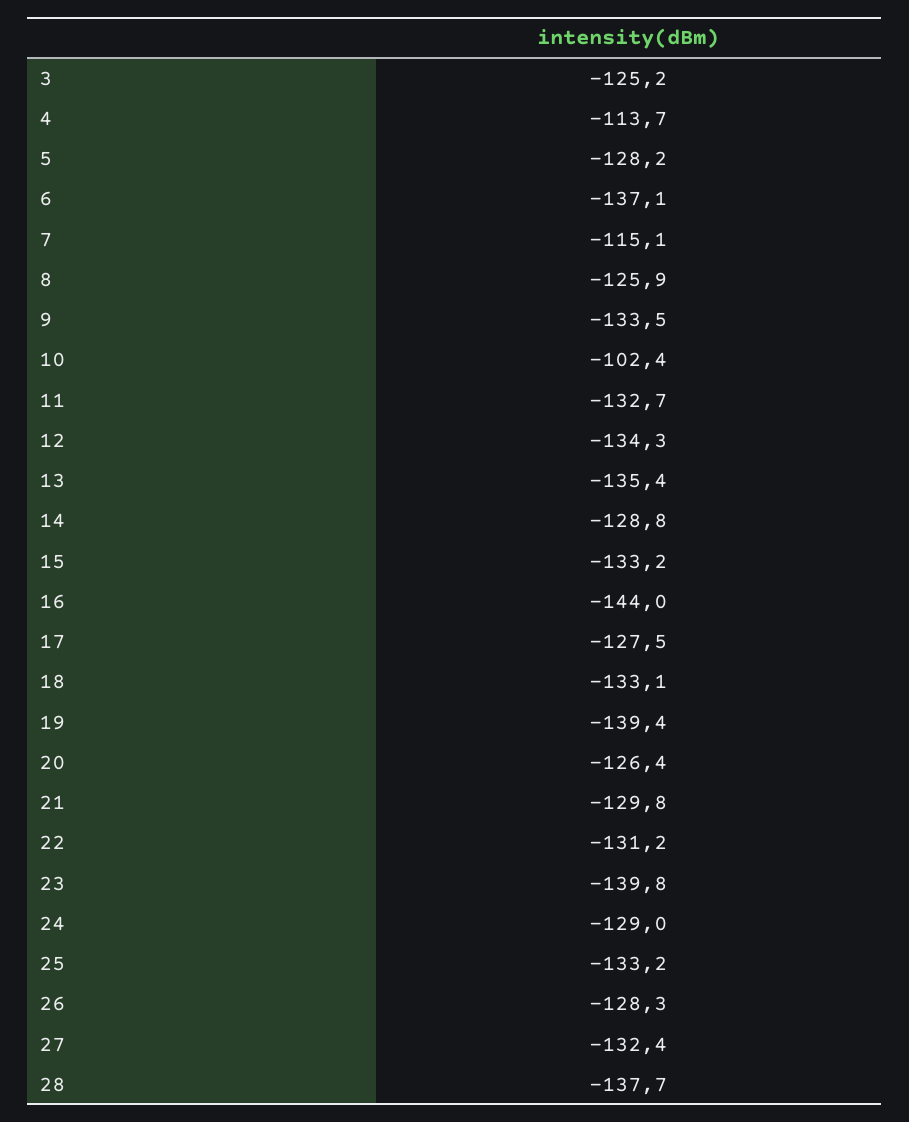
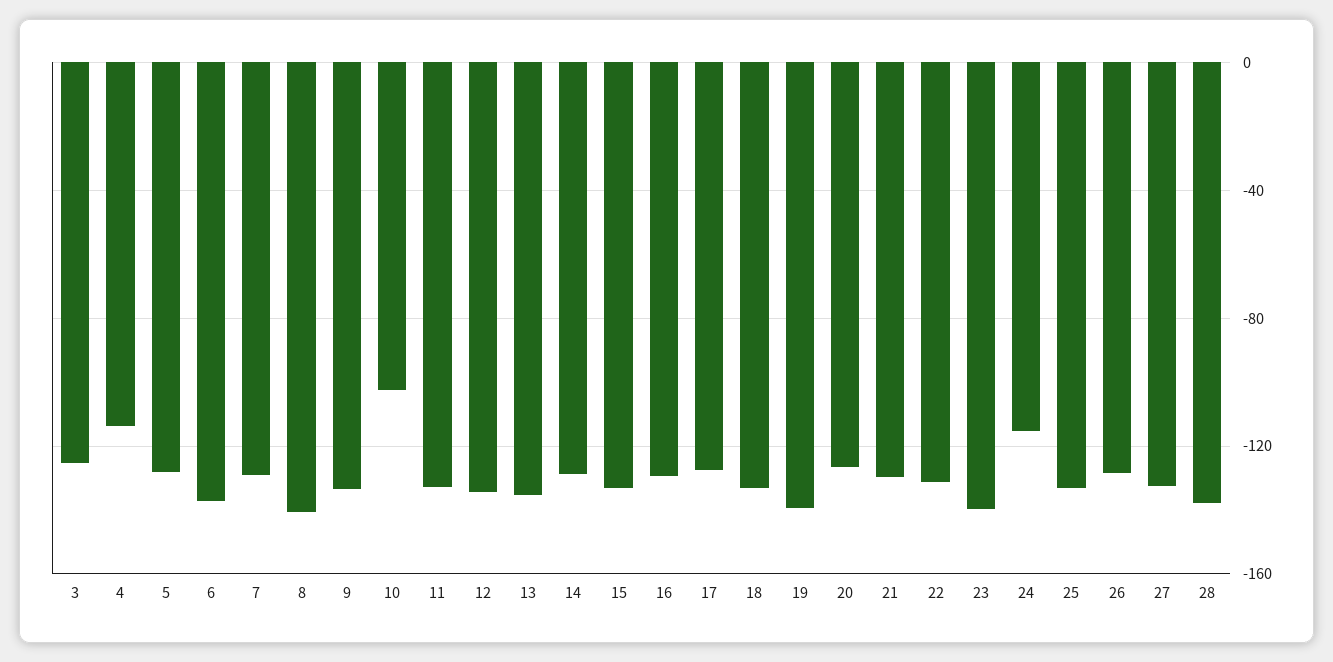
7: -115.1 -> -130
8: -125.9 -> -140
16: -144 -> -130
24: -129 -> -115

